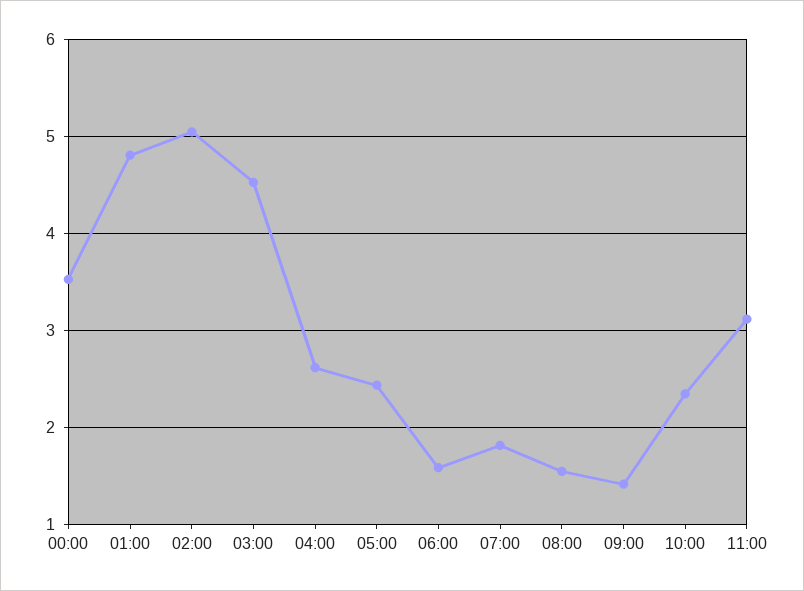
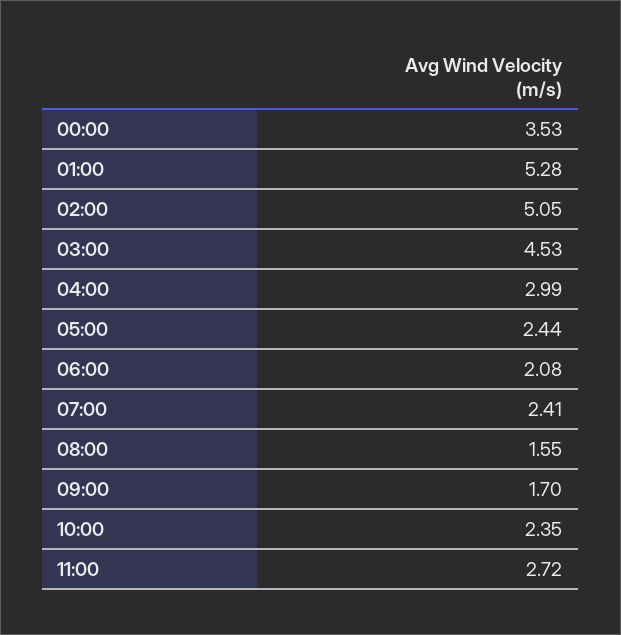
01:00: 4.8 -> 5.28
04:00: 2.6 -> 2.99
06:00: 1.6 -> 2.08
07:00: 1.8 -> 2.41
09:00: 1.4 -> 1.7
11:00: 3.1 -> 2.72

